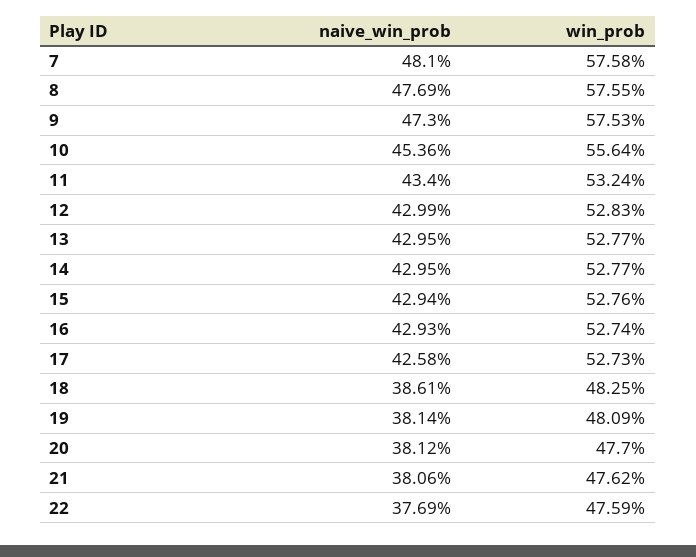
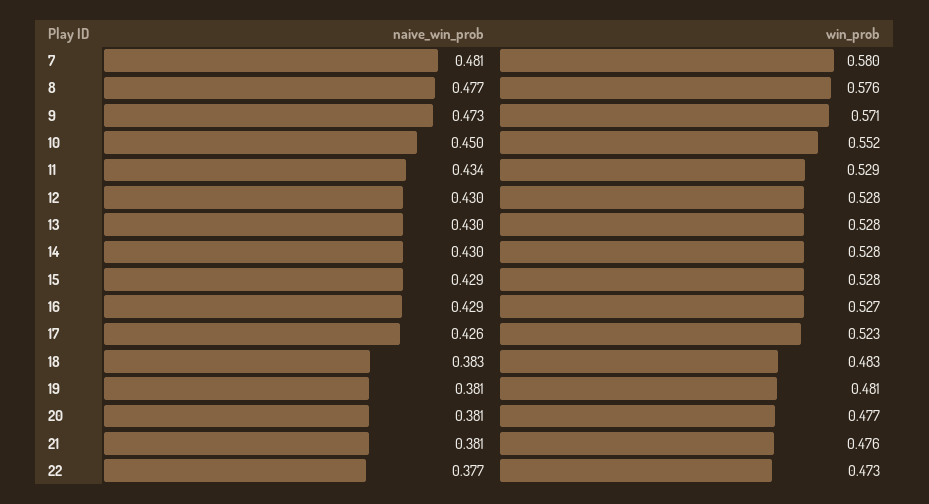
win_prob, 7: 0.5758 -> 0.58
win_prob, 9: 0.5753 -> 0.571
naive_win_prob, 10: 0.4536 -> 0.45
win_prob, 10: 0.5564 -> 0.552
win_prob, 11: 0.5324 -> 0.529
win_prob, 17: 0.5273 -> 0.523
naive_win_prob, 18: 0.3861 -> 0.383
win_prob, 22: 0.4759 -> 0.473

